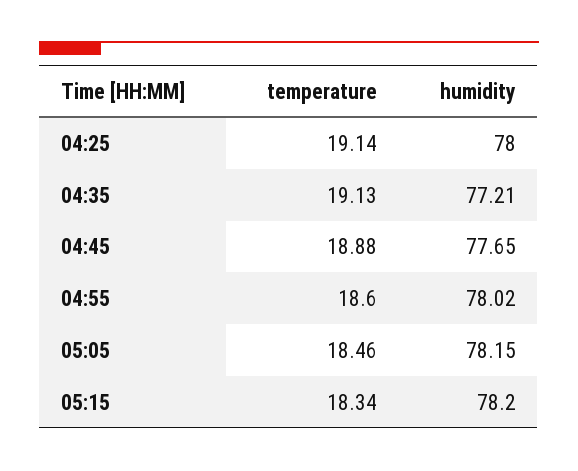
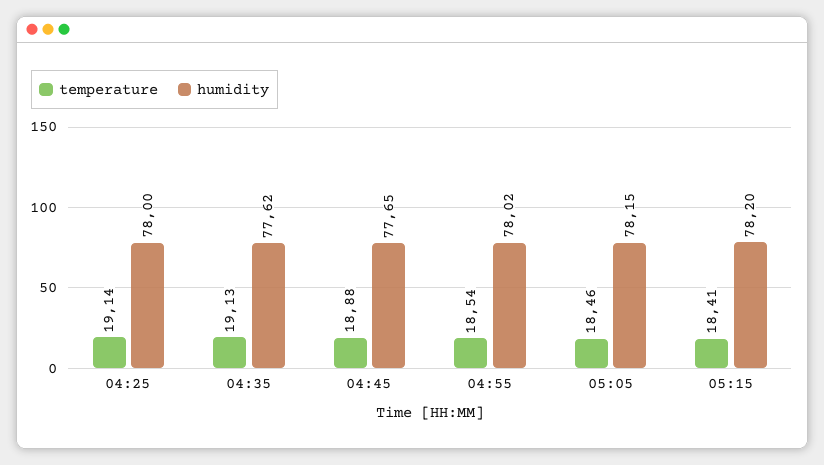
humidity, 04:35: 77.21 -> 77.62
temperature, 04:55: 18.6 -> 18.54
temperature, 05:15: 18.34 -> 18.41

